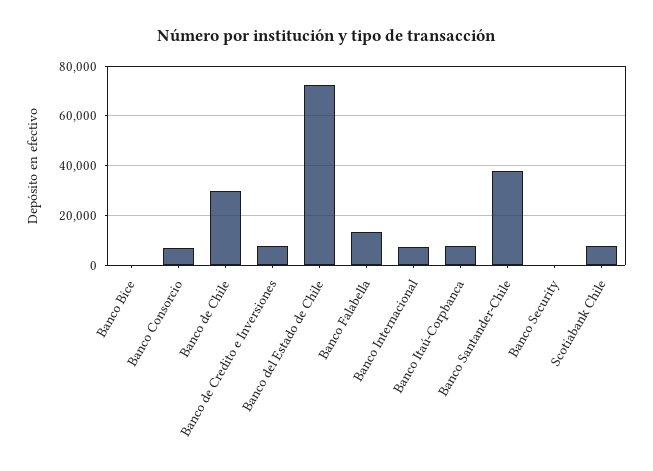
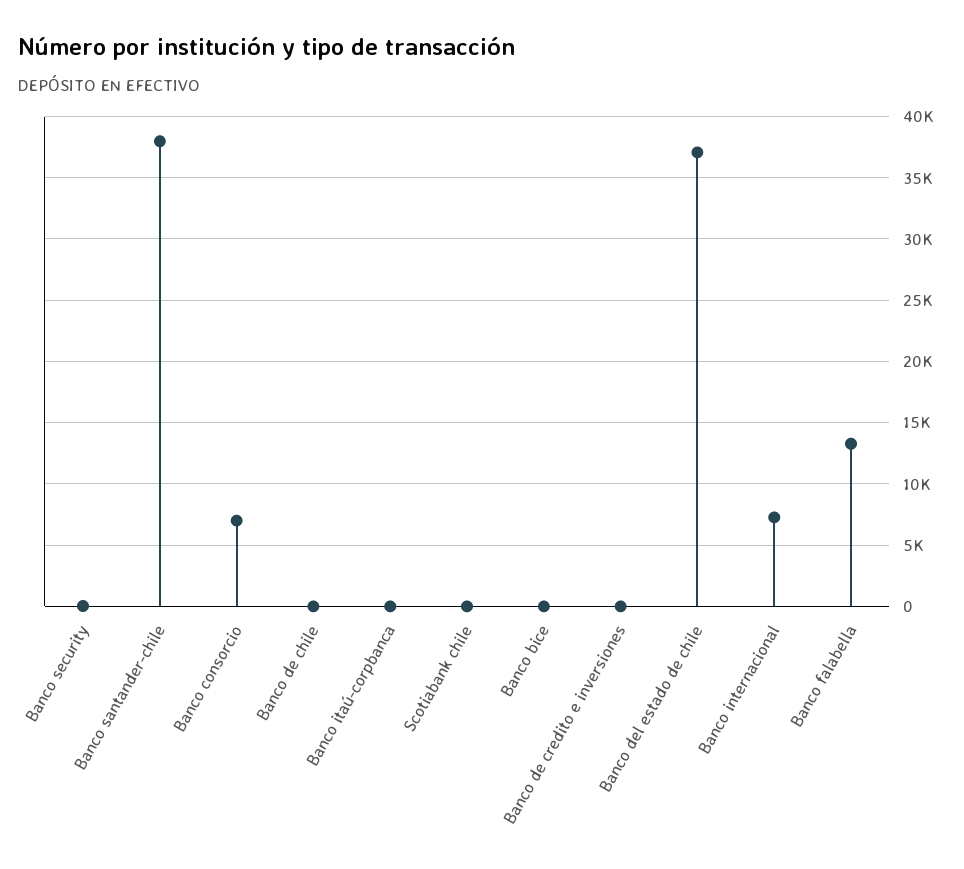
Banco de Chile: 30000 -> 0
Banco de Credito e Inversiones: 7500 -> 0
Banco del Estado de Chile: 72500 -> 37000
Banco Itaú-Corpbanca: 7500 -> 0
Scotiabank Chile: 7500 -> 0

